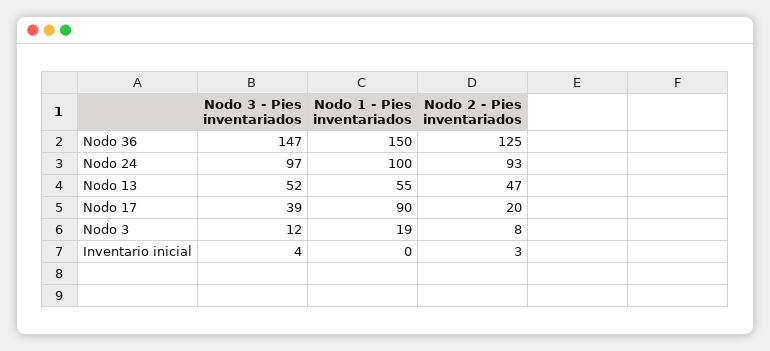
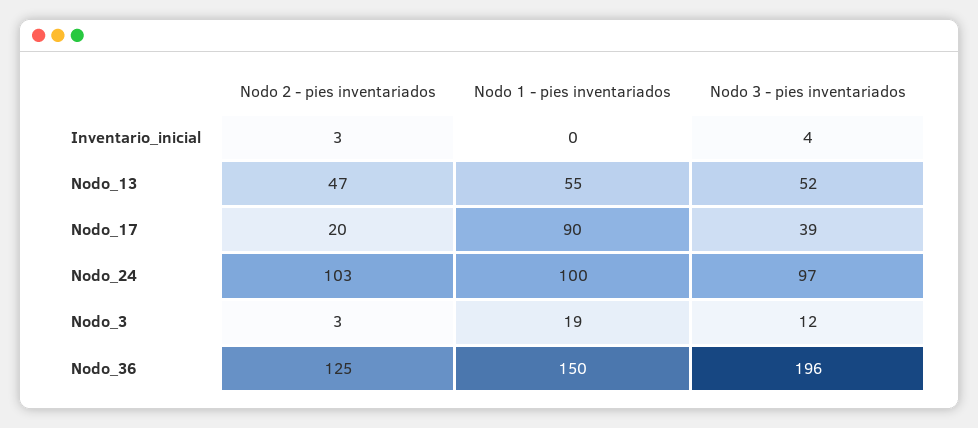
Nodo 3 - Pies inventariados, Nodo 36: 147 -> 196
Nodo 2 - Pies inventariados, Nodo 24: 93 -> 103
Nodo 2 - Pies inventariados, Nodo 3: 8 -> 3

